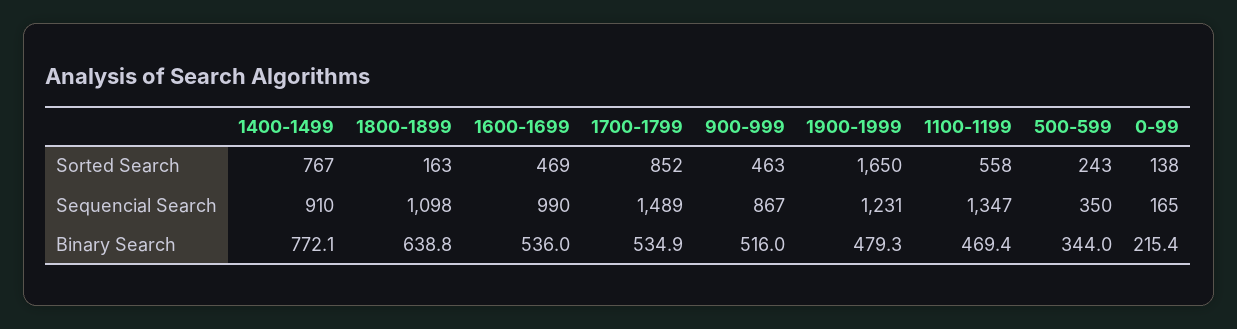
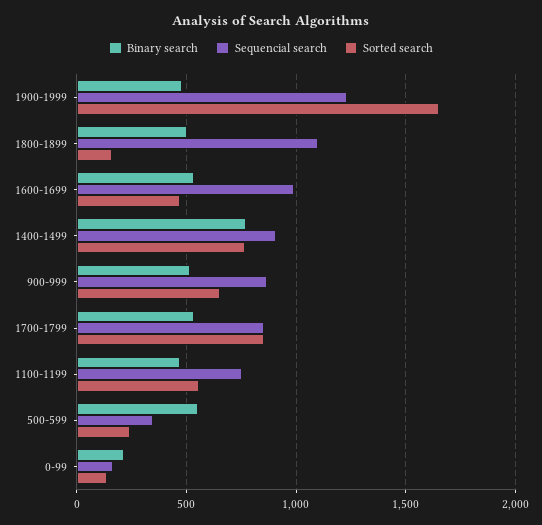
Sorted Search, 900-999: 463 -> 650
Sequencial Search, 1700-1799: 1489 -> 850
Sequencial Search, 1100-1199: 1347 -> 750
Binary Search, 1800-1899: 638.8 -> 500
Binary Search, 500-599: 344 -> 550

